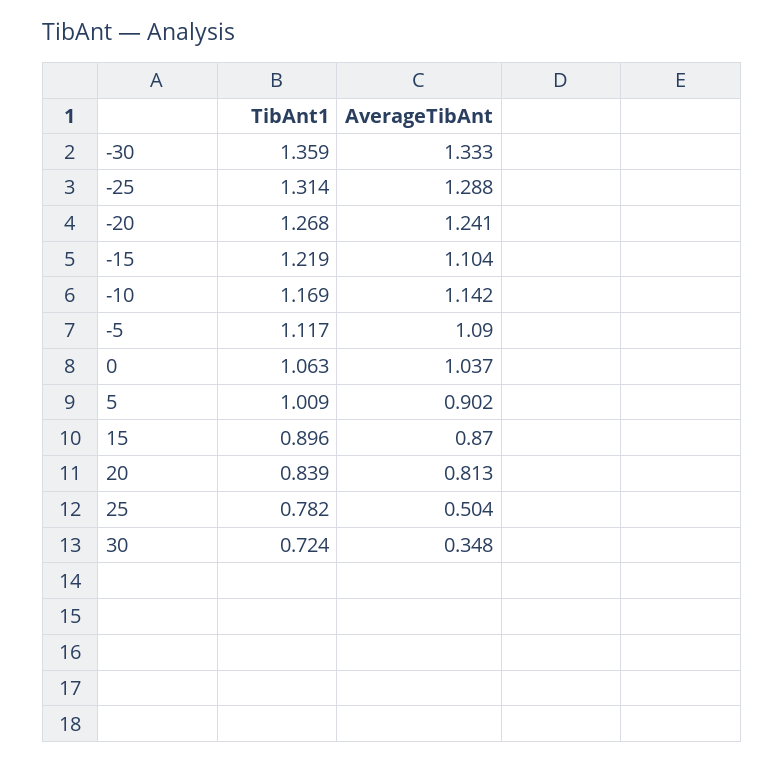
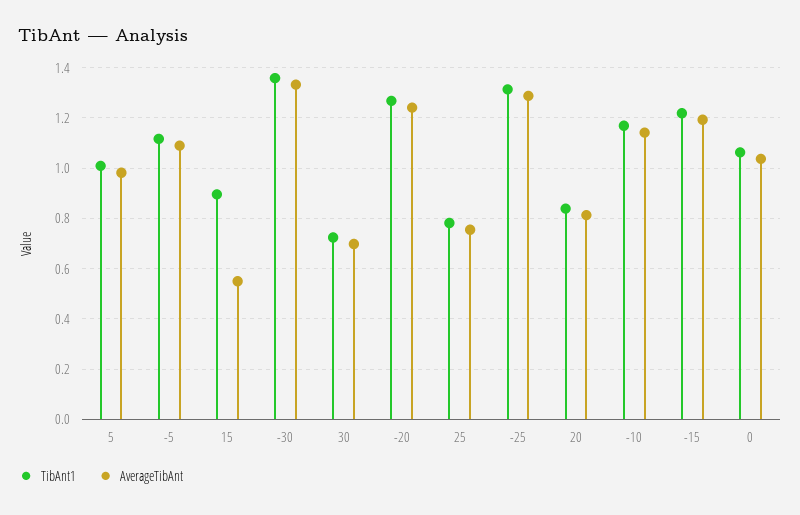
AverageTibAnt, -15: 1.104 -> 1.2
AverageTibAnt, 5: 0.902 -> 0.975
AverageTibAnt, 15: 0.87 -> 0.55
AverageTibAnt, 25: 0.504 -> 0.75
AverageTibAnt, 30: 0.348 -> 0.7

